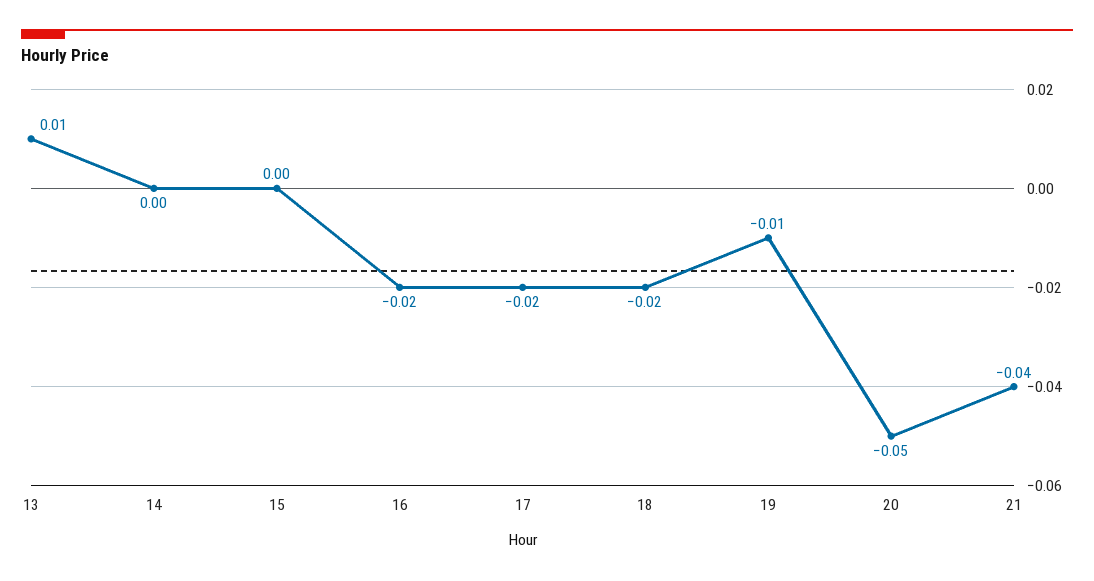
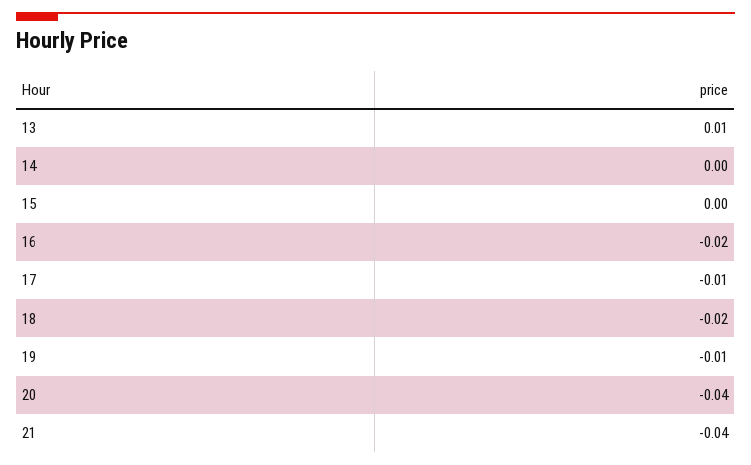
17: -0.02 -> -0.01
20: -0.05 -> -0.04

